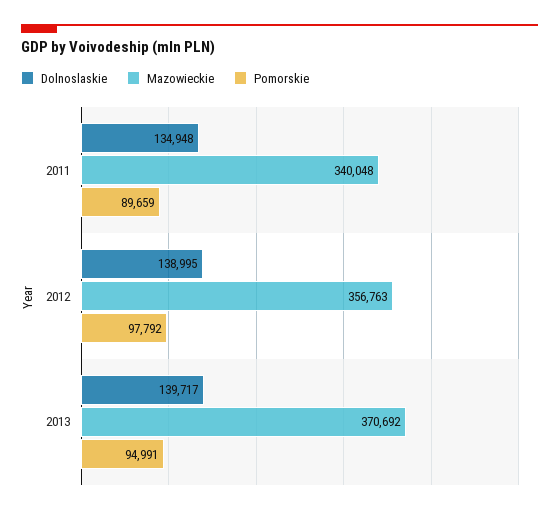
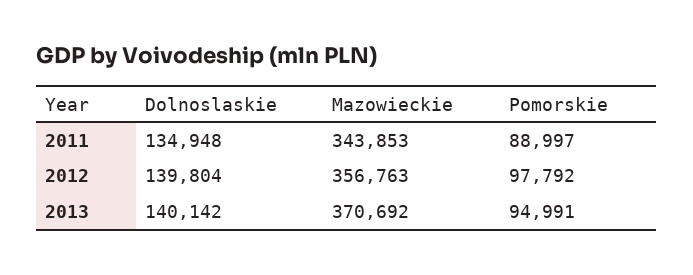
Mazowieckie, 2011: 340048 -> 343853
Pomorskie, 2011: 89659 -> 88997
Dolnoslaskie, 2012: 138995 -> 139804
Dolnoslaskie, 2013: 139717 -> 140142

